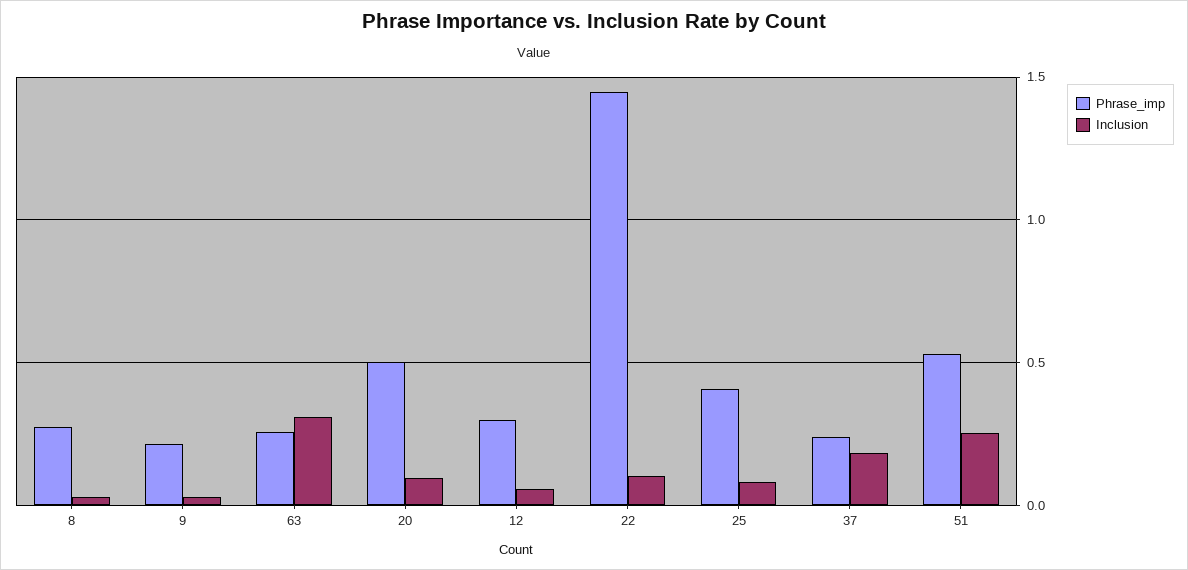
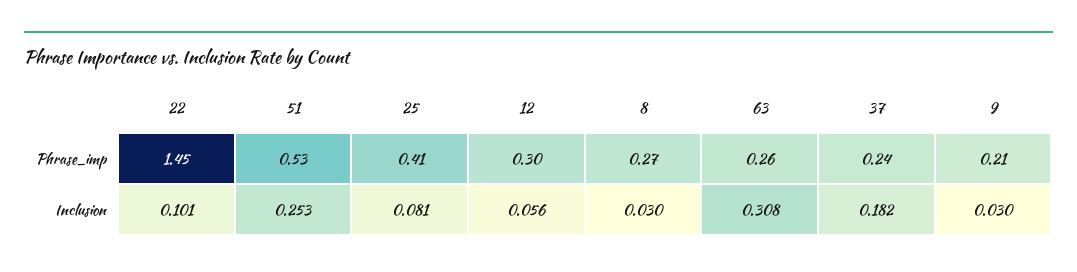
Phrase_imp, 20: 0.5 -> none
Inclusion, 20: 0.1 -> none

